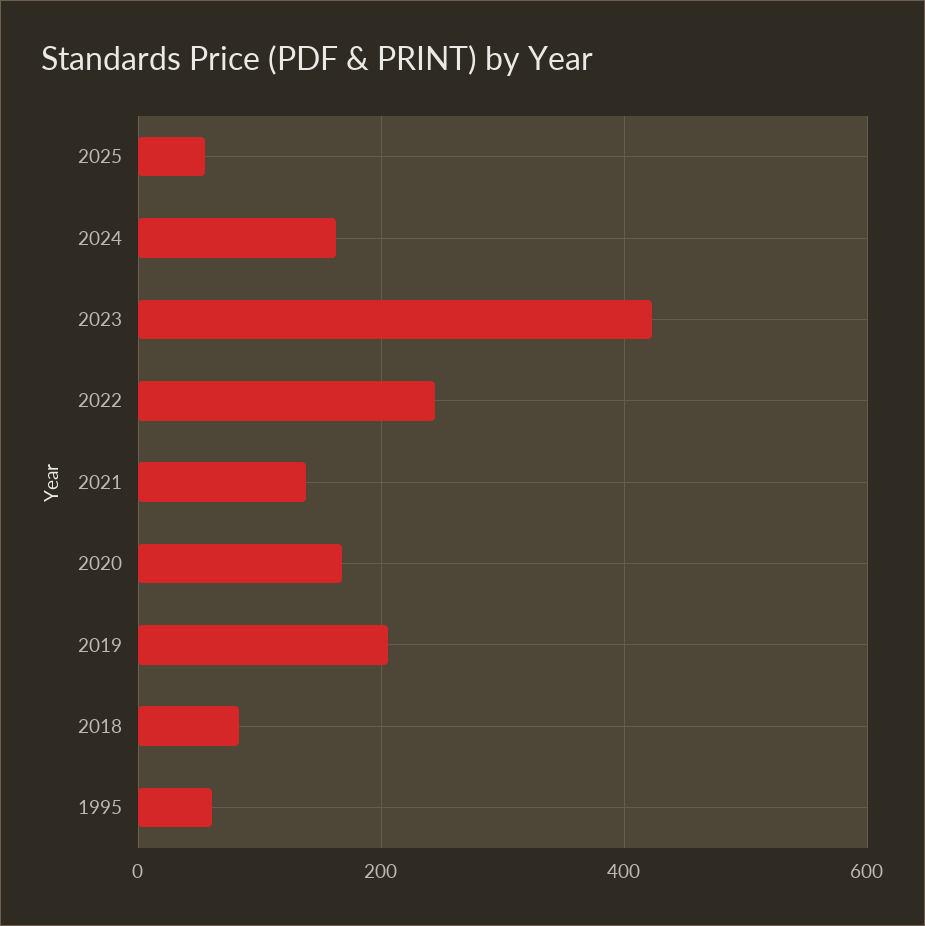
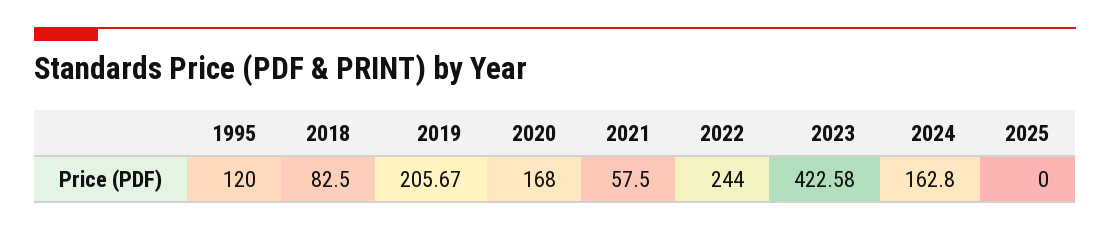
2025: 60 -> 0
2021: 140 -> 57.5
1995: 60 -> 120

